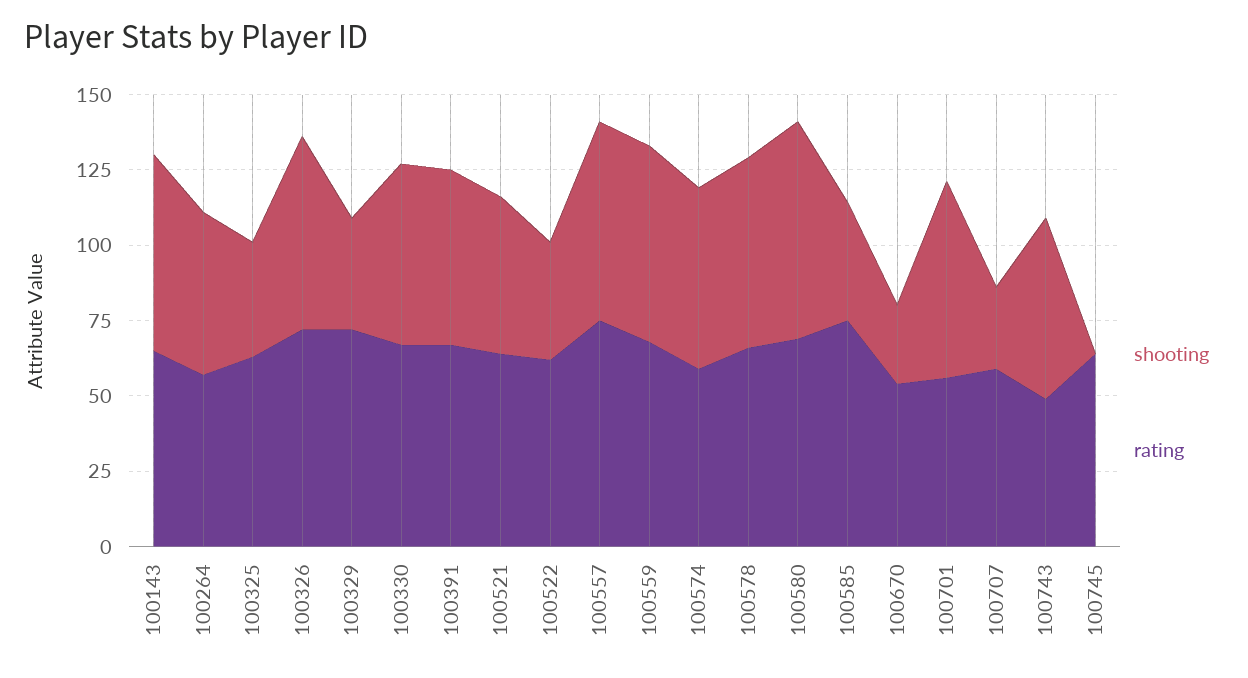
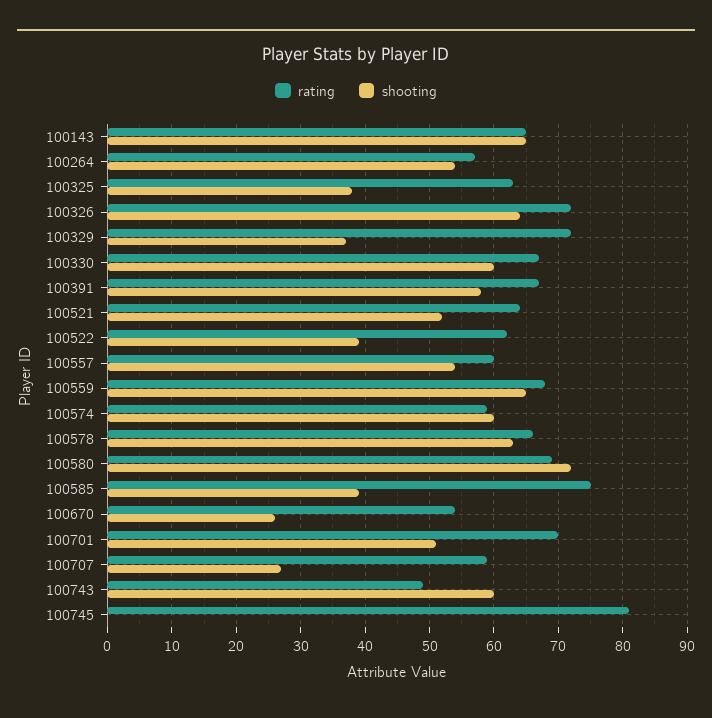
shooting, 100557: 65 -> 54
rating, 100557: 75 -> 60
shooting, 100701: 65 -> 51
rating, 100701: 55 -> 70
rating, 100745: 65 -> 81

